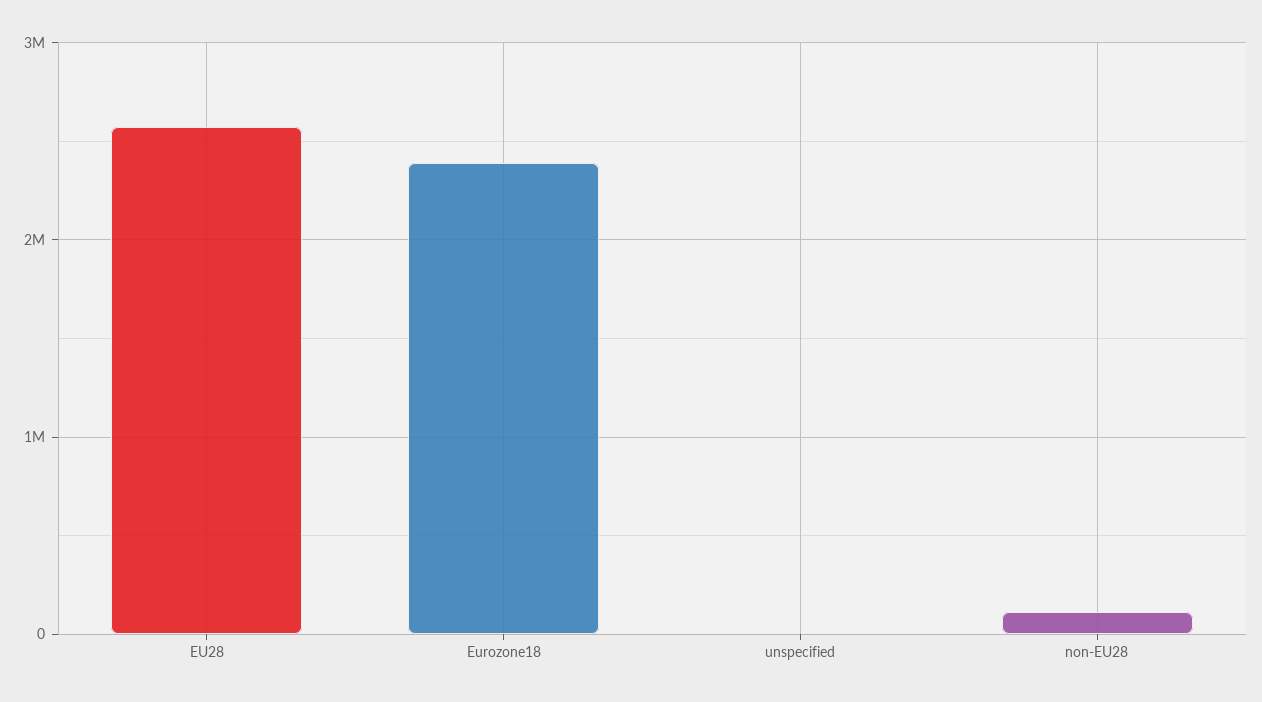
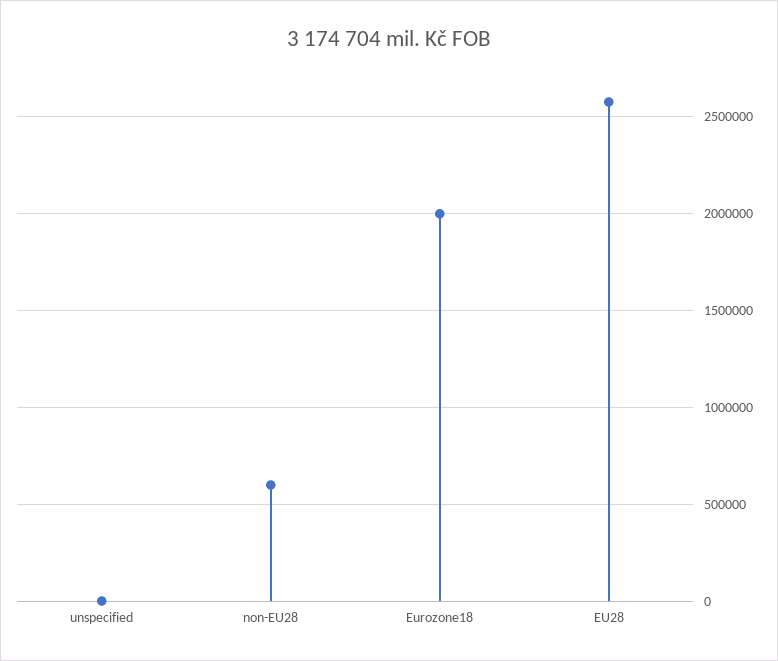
Eurozone18: 2400000 -> 2000000
non-EU28: 100000 -> 600000

